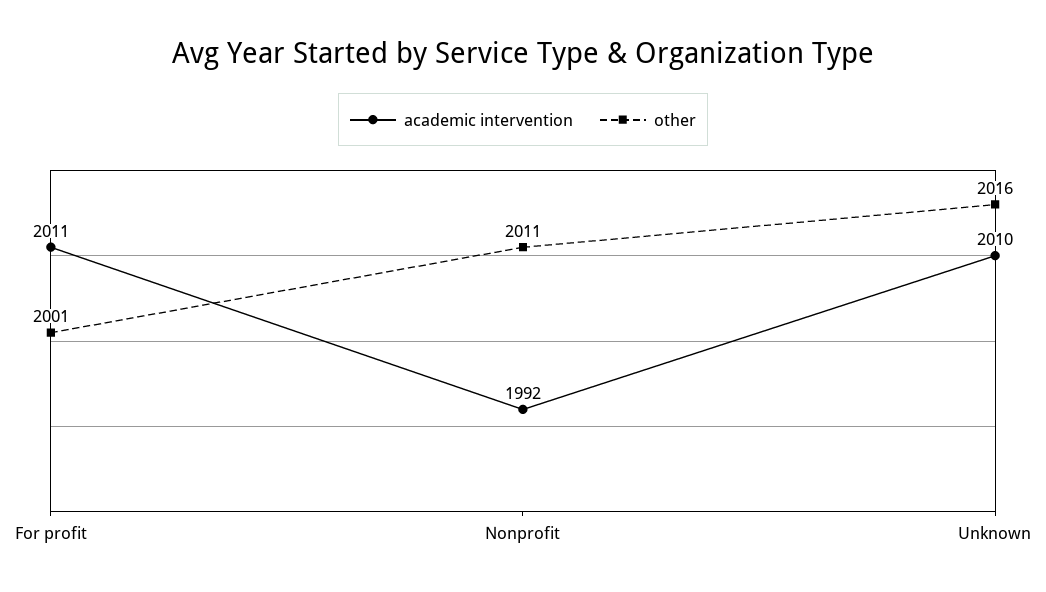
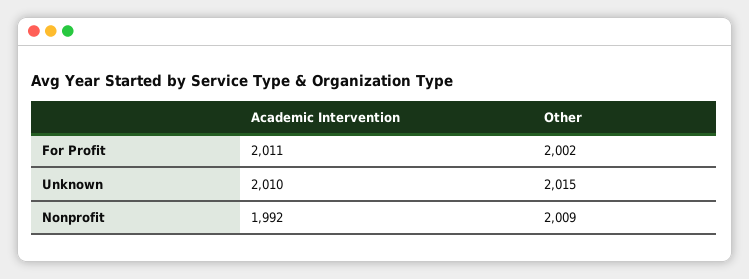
other, For profit: 2001 -> 2002
other, Nonprofit: 2011 -> 2009
other, Unknown: 2016 -> 2015

